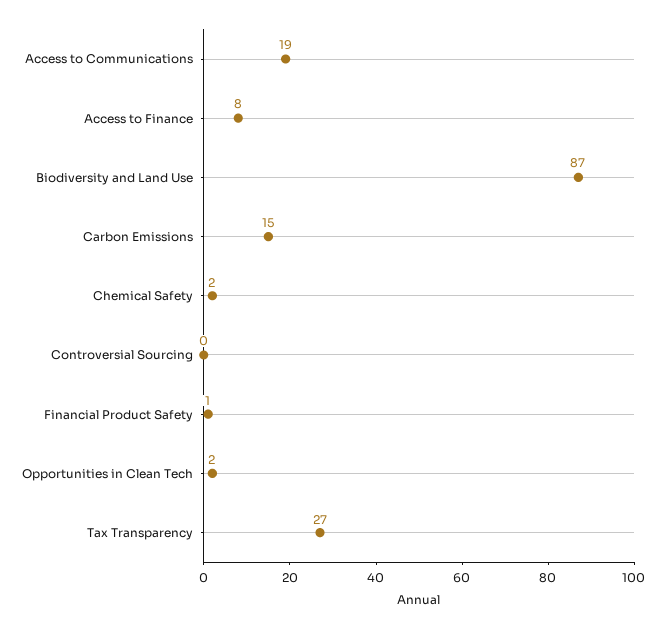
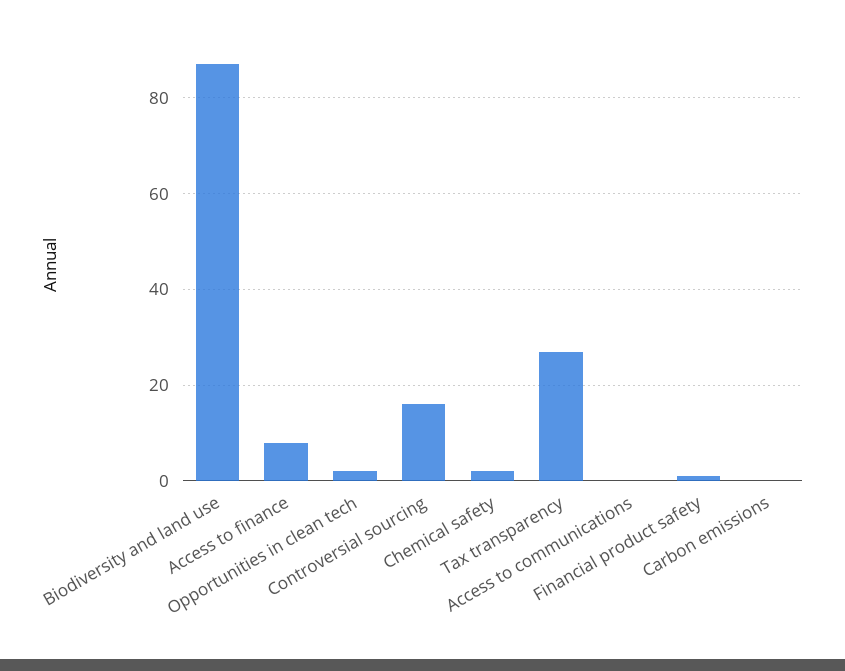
Access to Communications: 19 -> 0
Carbon Emissions: 15 -> 0
Controversial Sourcing: 0 -> 15

